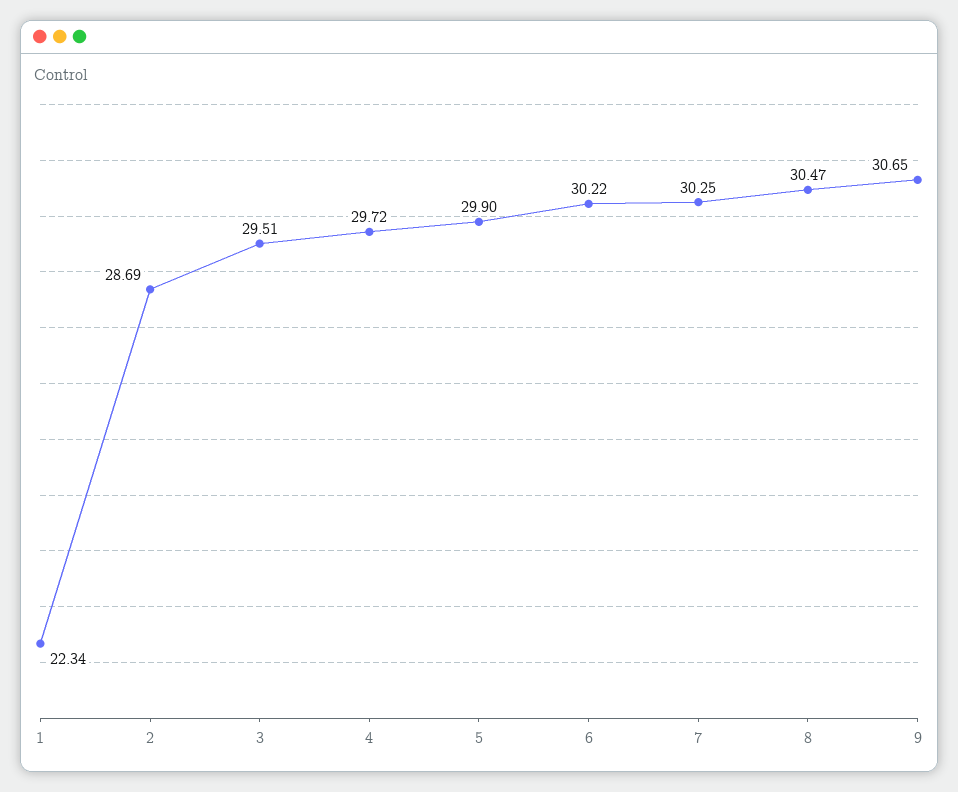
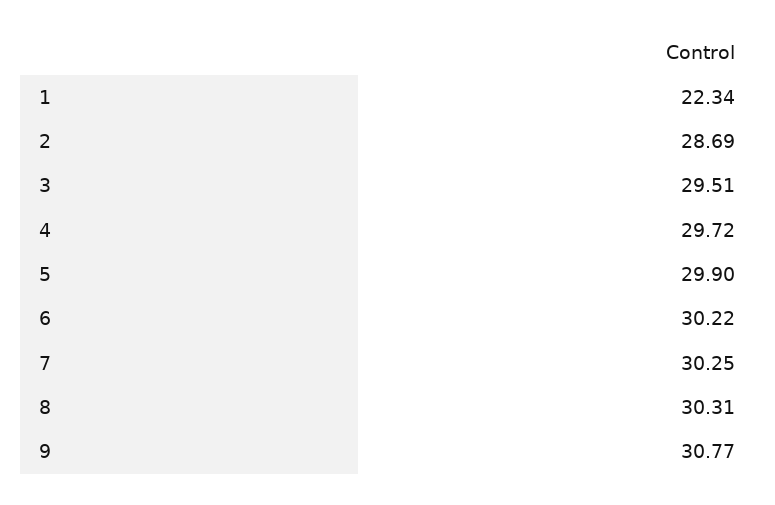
8: 30.47 -> 30.31
9: 30.65 -> 30.77

